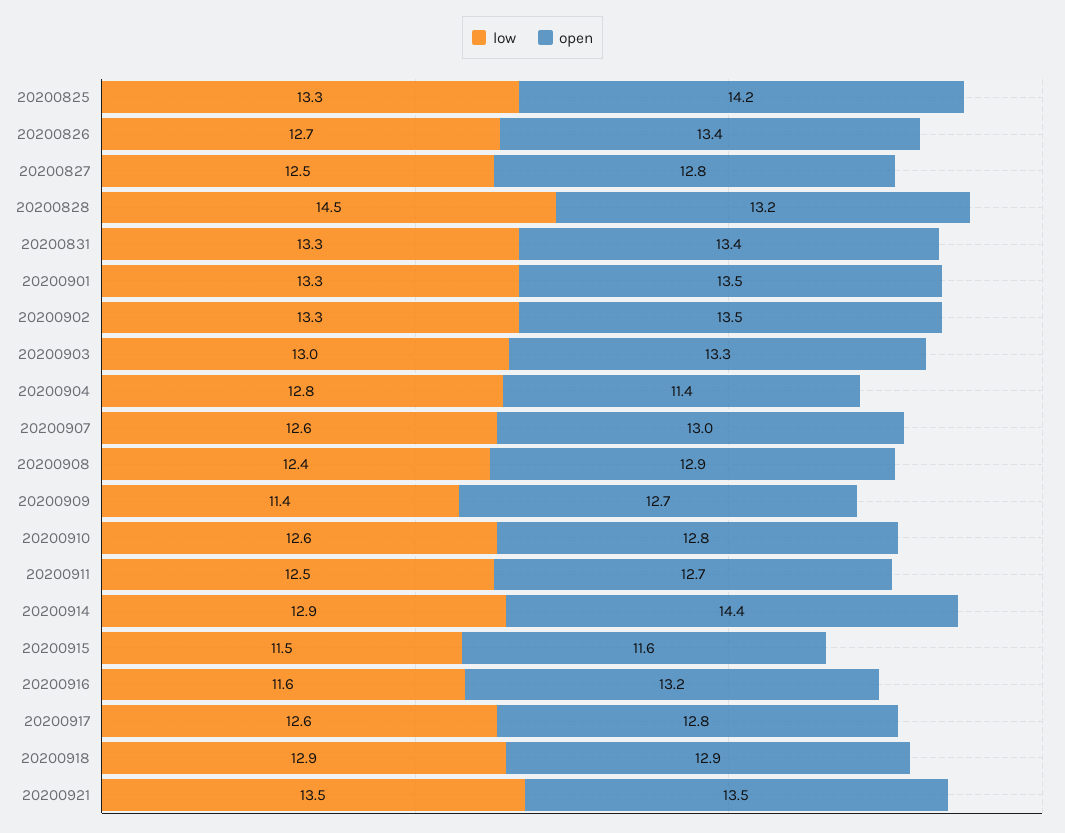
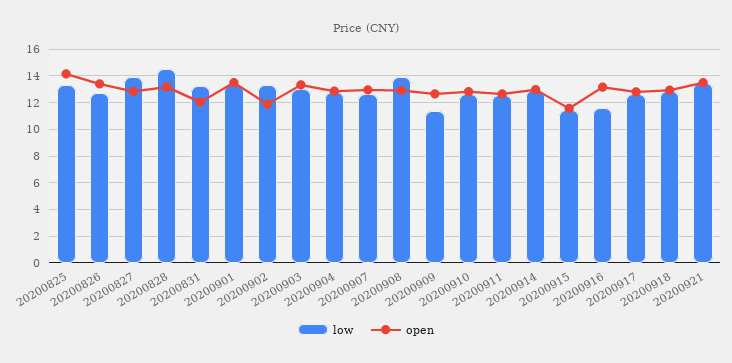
low, 20200827: 12.5 -> 14
open, 20200831: 13.4 -> 12
open, 20200902: 13.5 -> 12
open, 20200904: 11.4 -> 13
low, 20200908: 12.4 -> 14
open, 20200914: 14.4 -> 13

